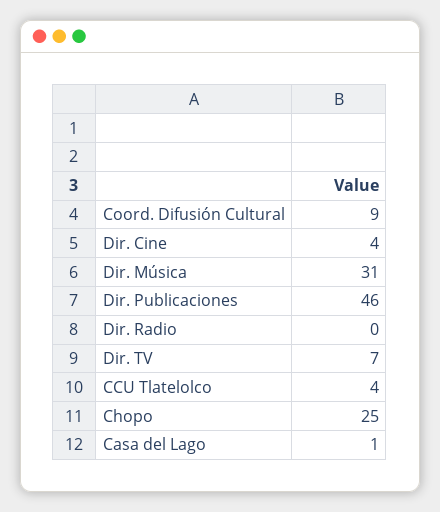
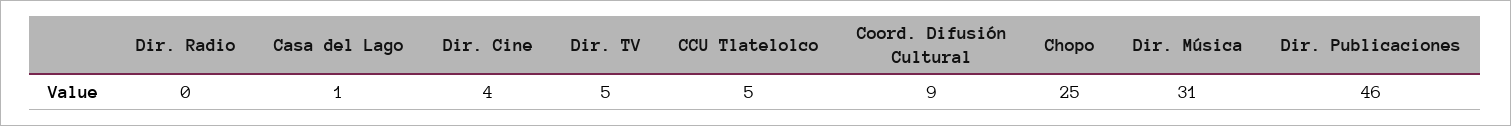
Dir. TV: 7 -> 5
CCU Tlatelolco: 4 -> 5

